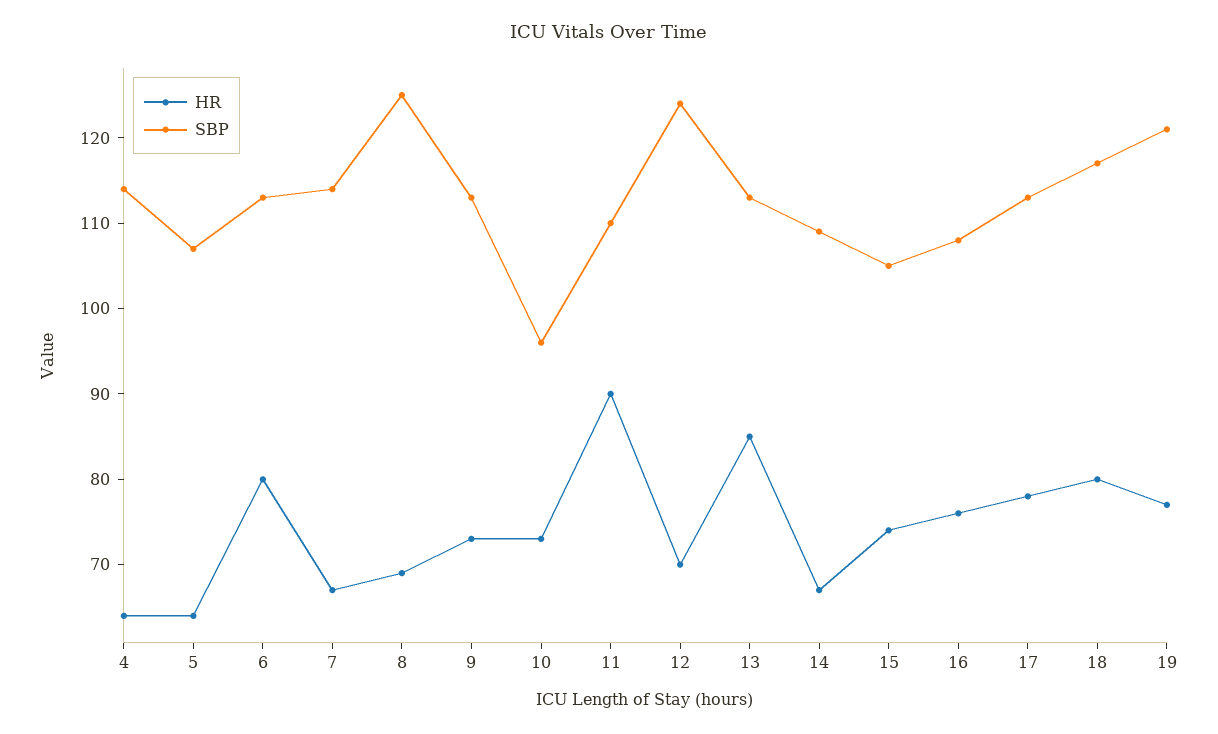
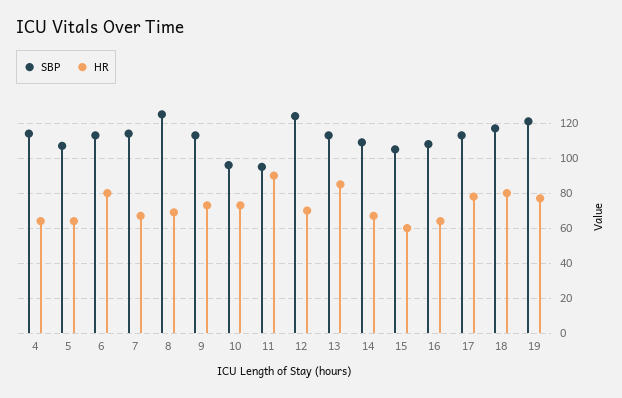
SBP, 11: 110 -> 95
HR, 15: 74 -> 60
HR, 16: 76 -> 65

